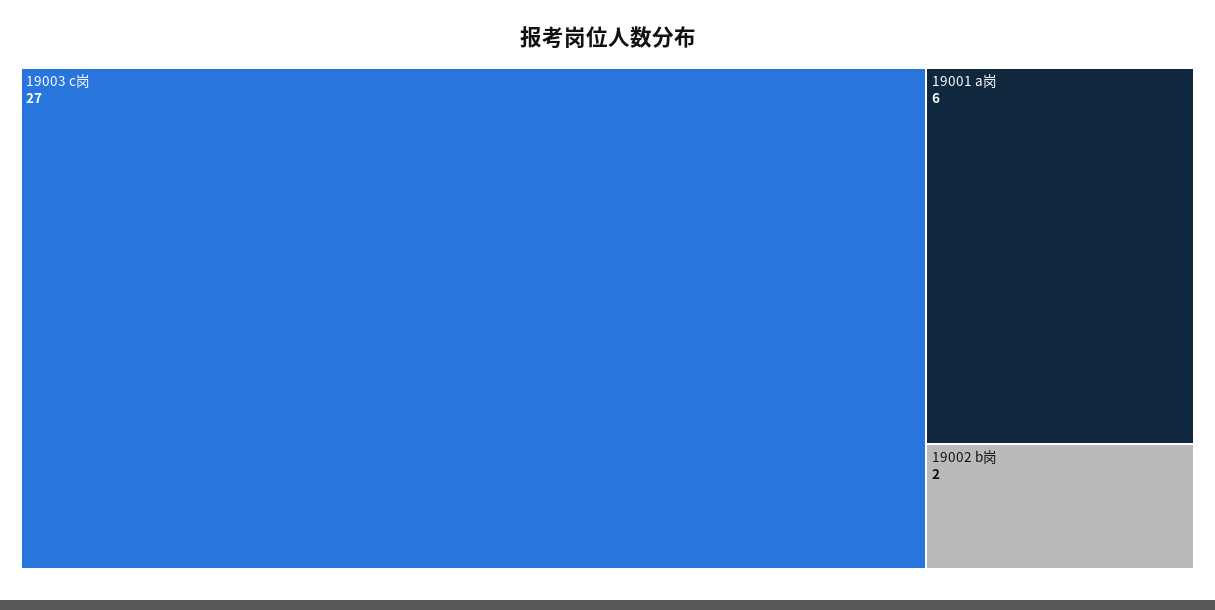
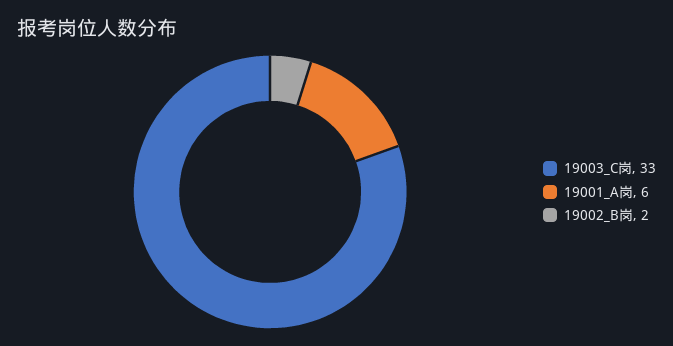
19003 c岗: 27 -> 33

